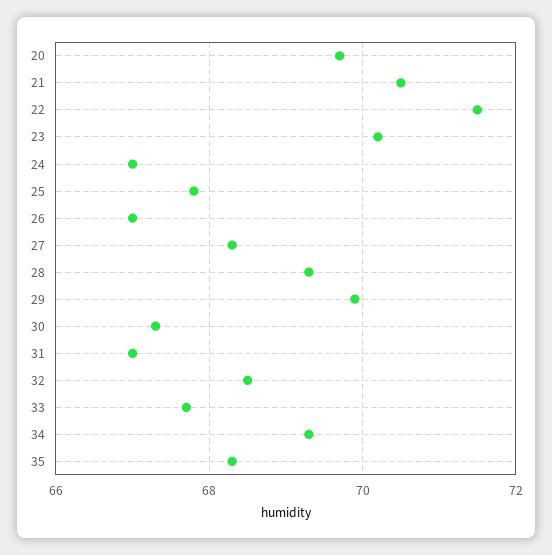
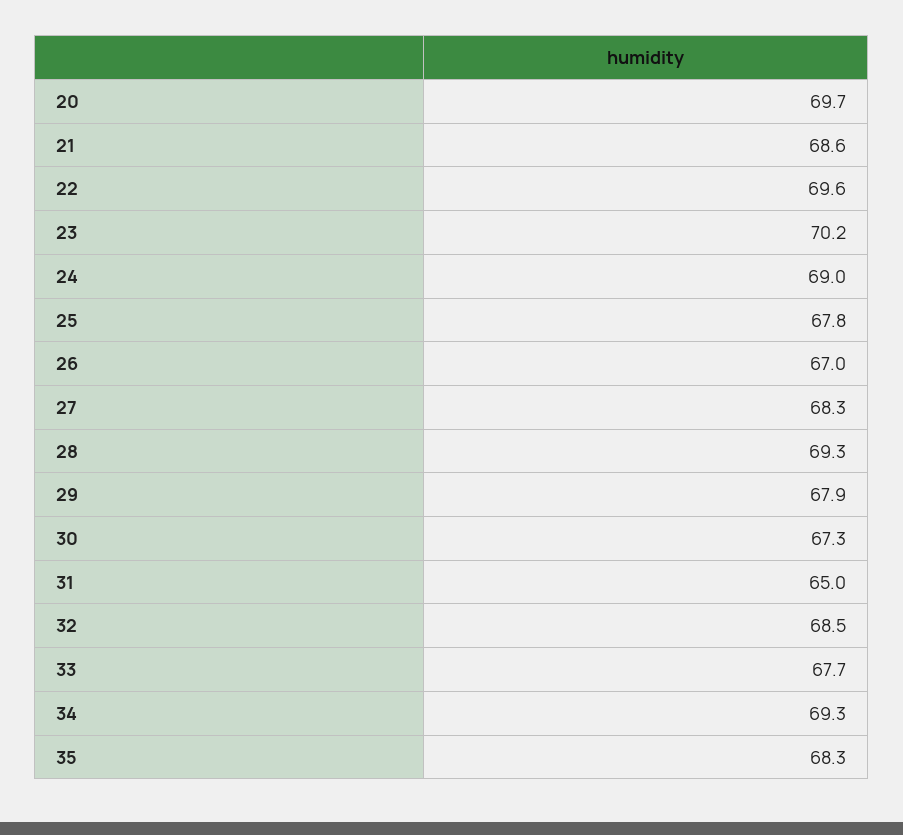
21: 70.5 -> 68.6
22: 71.5 -> 69.6
24: 67 -> 69
29: 70 -> 67.9
31: 67 -> 65

